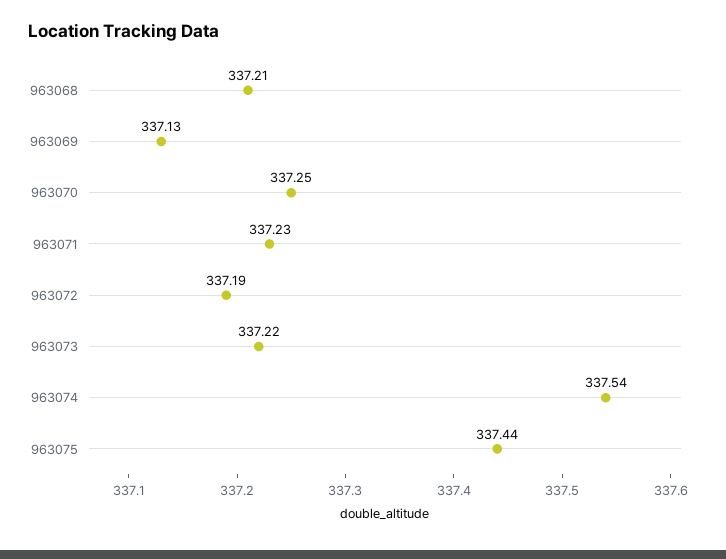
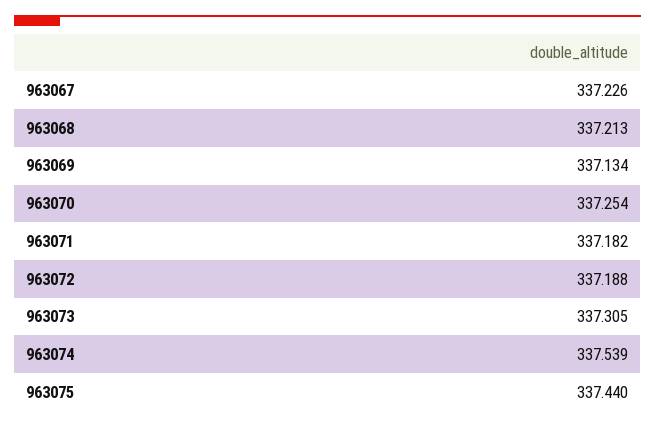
963071: 337.23 -> 337.182
963073: 337.22 -> 337.305
963067: none -> 337.226

